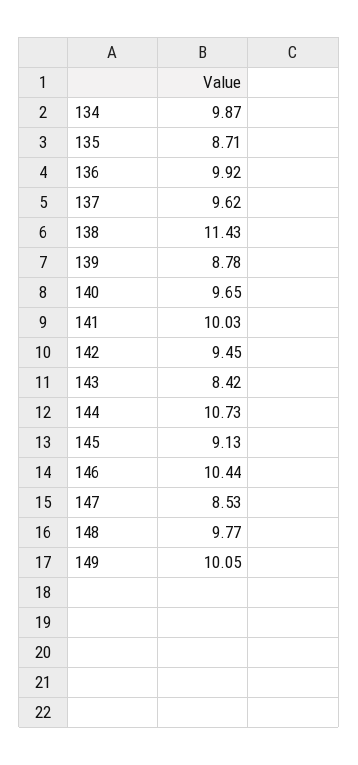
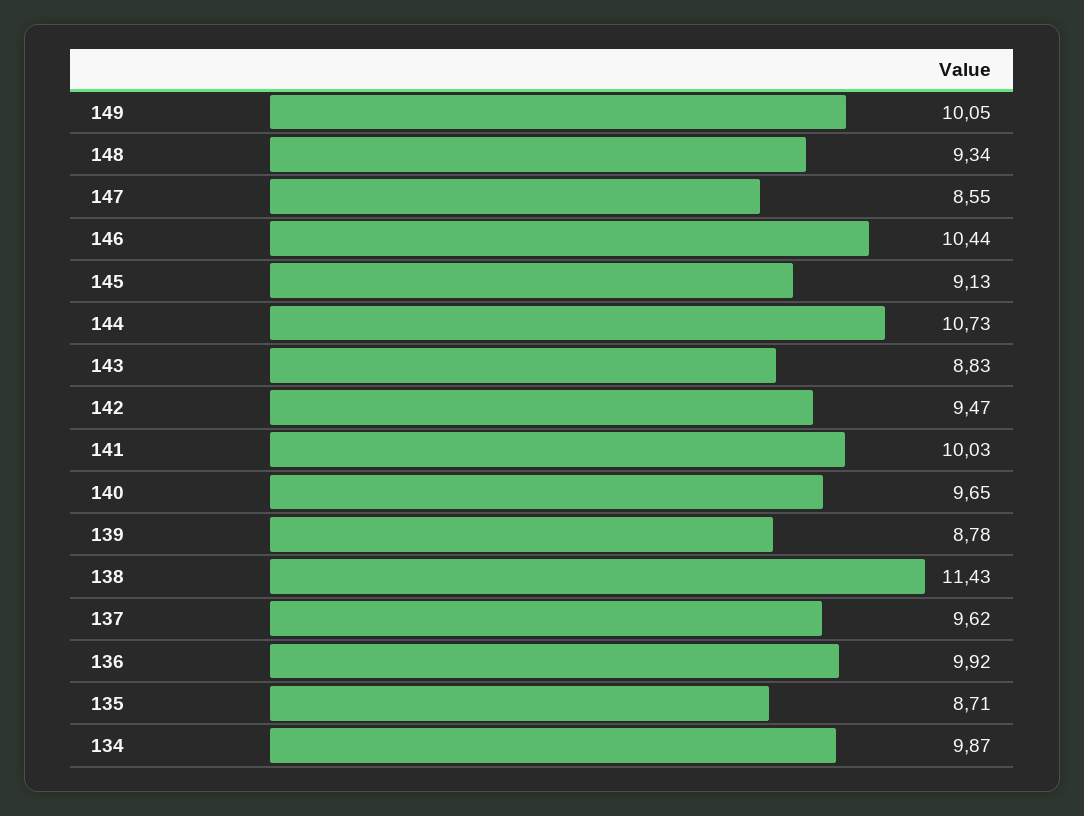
142: 9.45 -> 9.47
143: 8.42 -> 8.83
147: 8.53 -> 8.55
148: 9.77 -> 9.34

